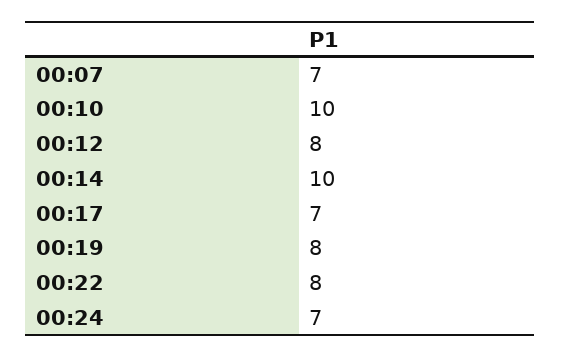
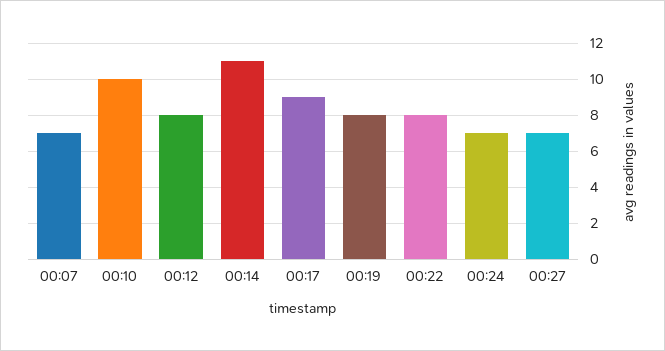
00:14: 10 -> 11
00:17: 7 -> 9
00:27: none -> 7

